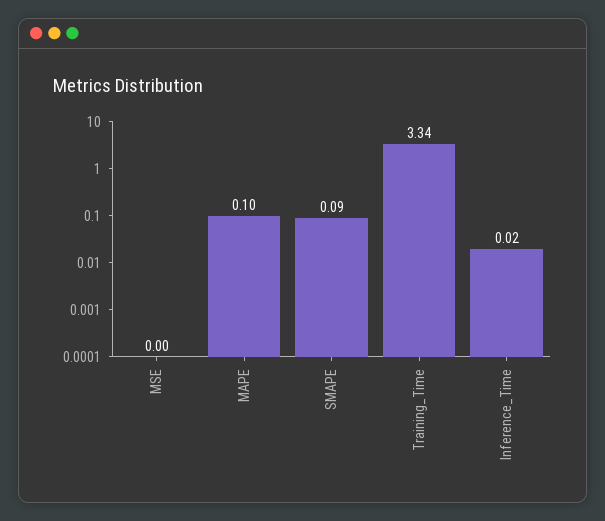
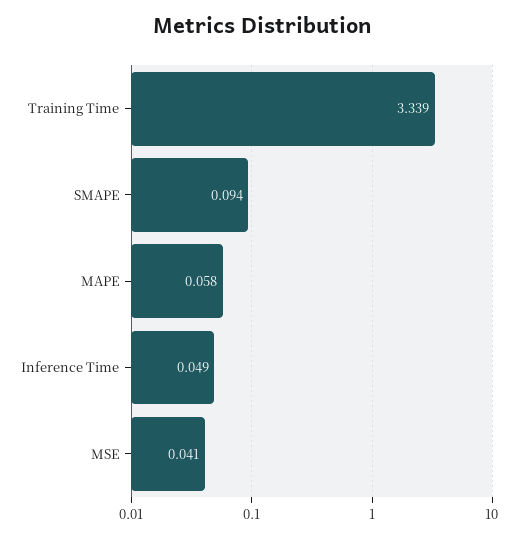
MSE: 0 -> 0.041
MAPE: 0.1 -> 0.058
Inference_Time: 0.02 -> 0.049

